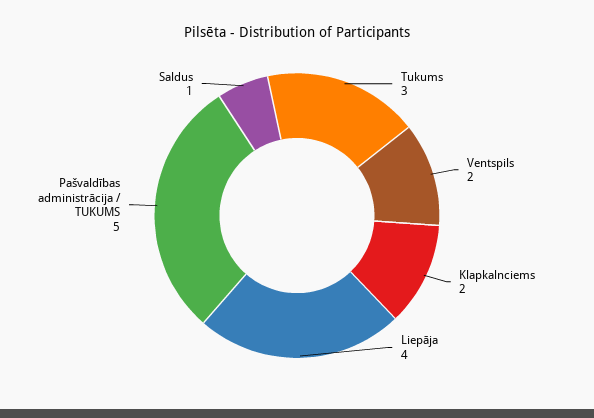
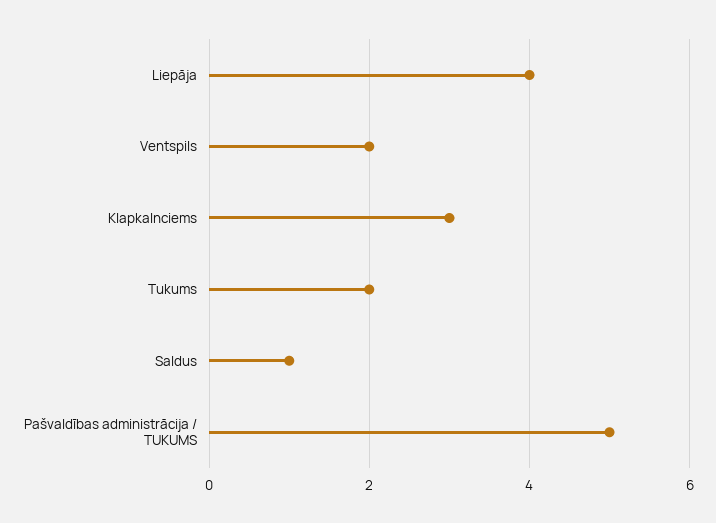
Tukums: 3 -> 2
Klapkalnciems: 2 -> 3

